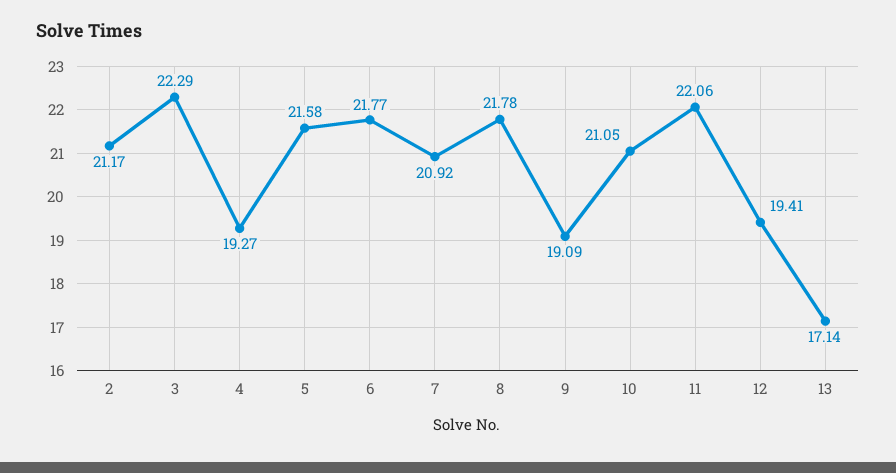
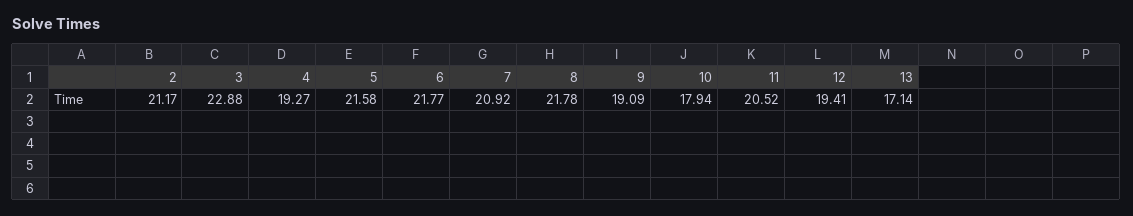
3: 22.29 -> 22.88
10: 21.05 -> 17.94
11: 22.06 -> 20.52

